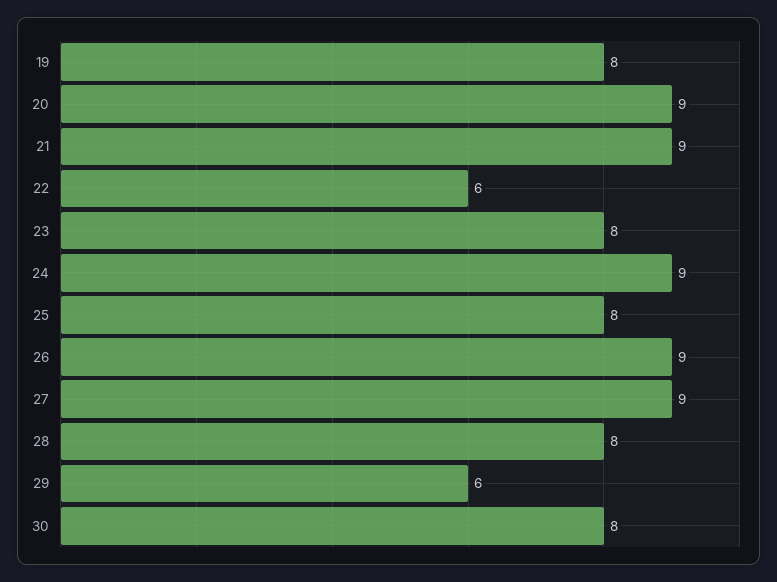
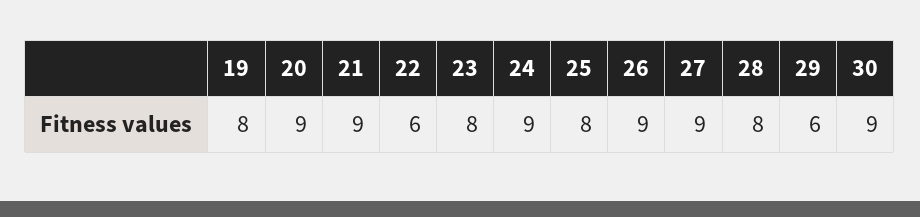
30: 8 -> 9

